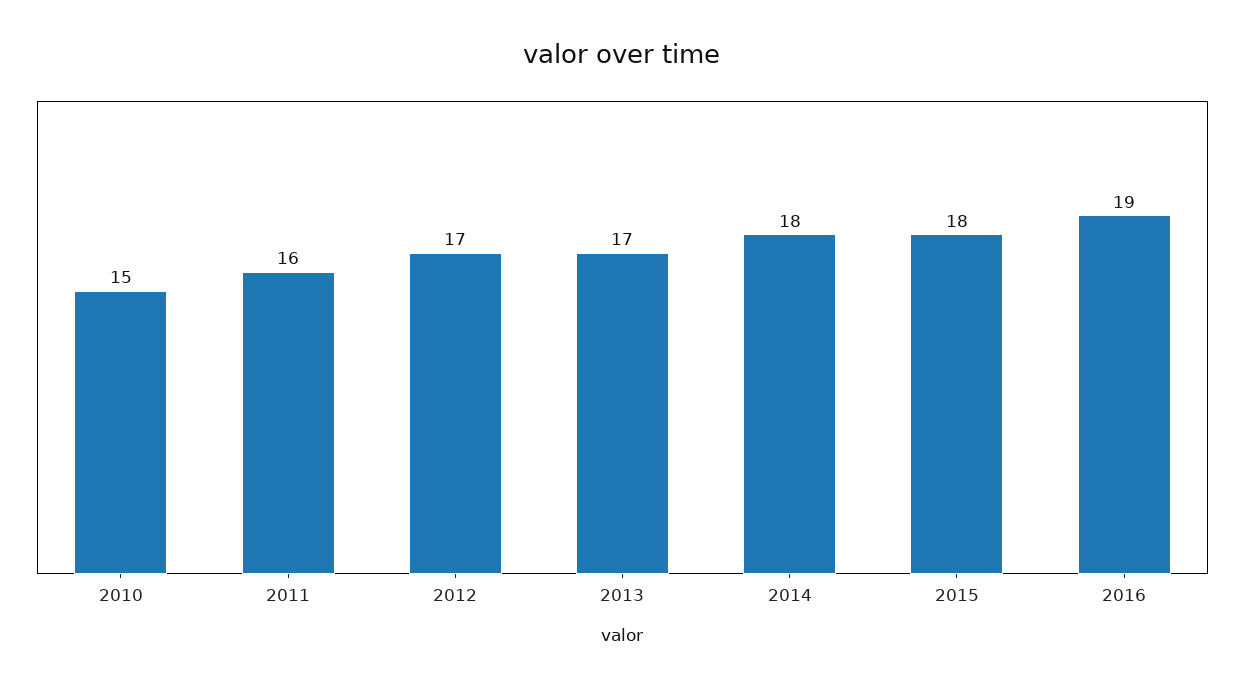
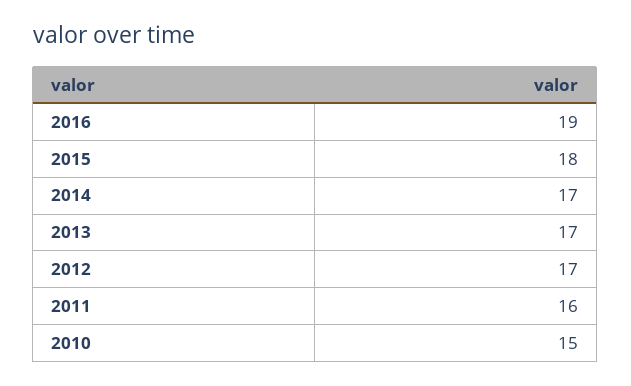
2014: 18 -> 17

